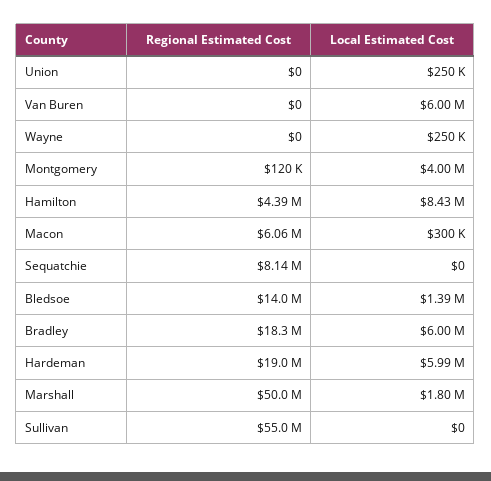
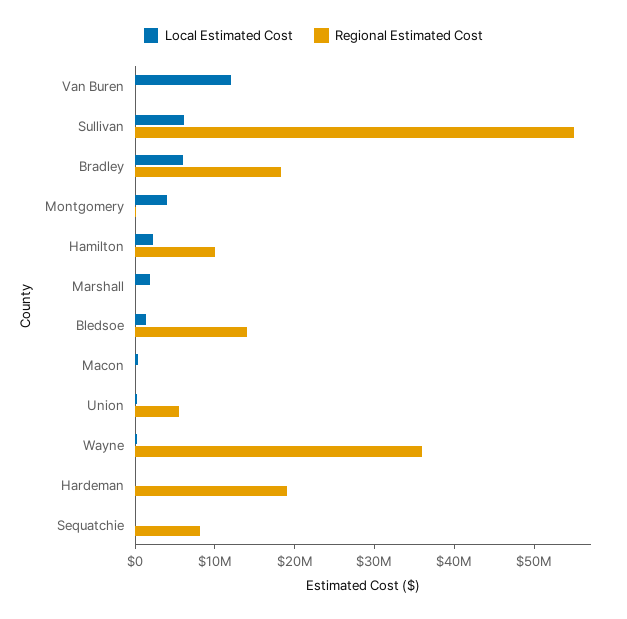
Regional Estimated Cost, Union: 0 -> 6000000
Local Estimated Cost, Van Buren: 6000000 -> 12000000
Regional Estimated Cost, Wayne: 0 -> 36000000
Regional Estimated Cost, Hamilton: 4390000 -> 10000000
Local Estimated Cost, Hamilton: 8430000 -> 2000000
Regional Estimated Cost, Macon: 6060000 -> 0
Local Estimated Cost, Hardeman: 5990000 -> 0
Regional Estimated Cost, Marshall: 50000000 -> 0
Local Estimated Cost, Sullivan: 0 -> 6000000

